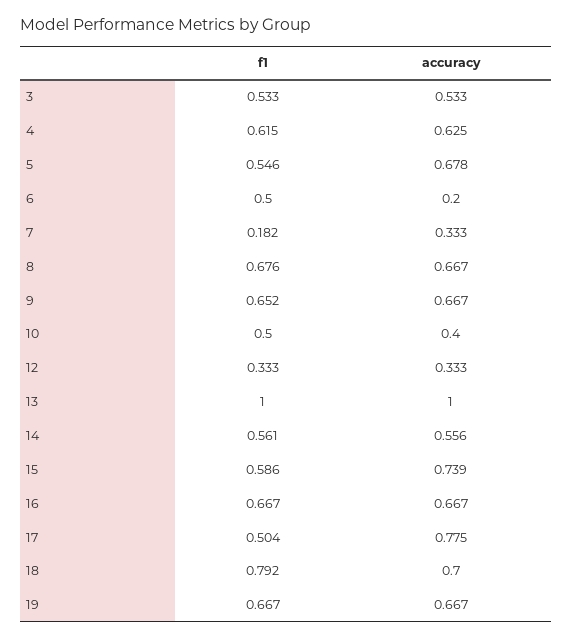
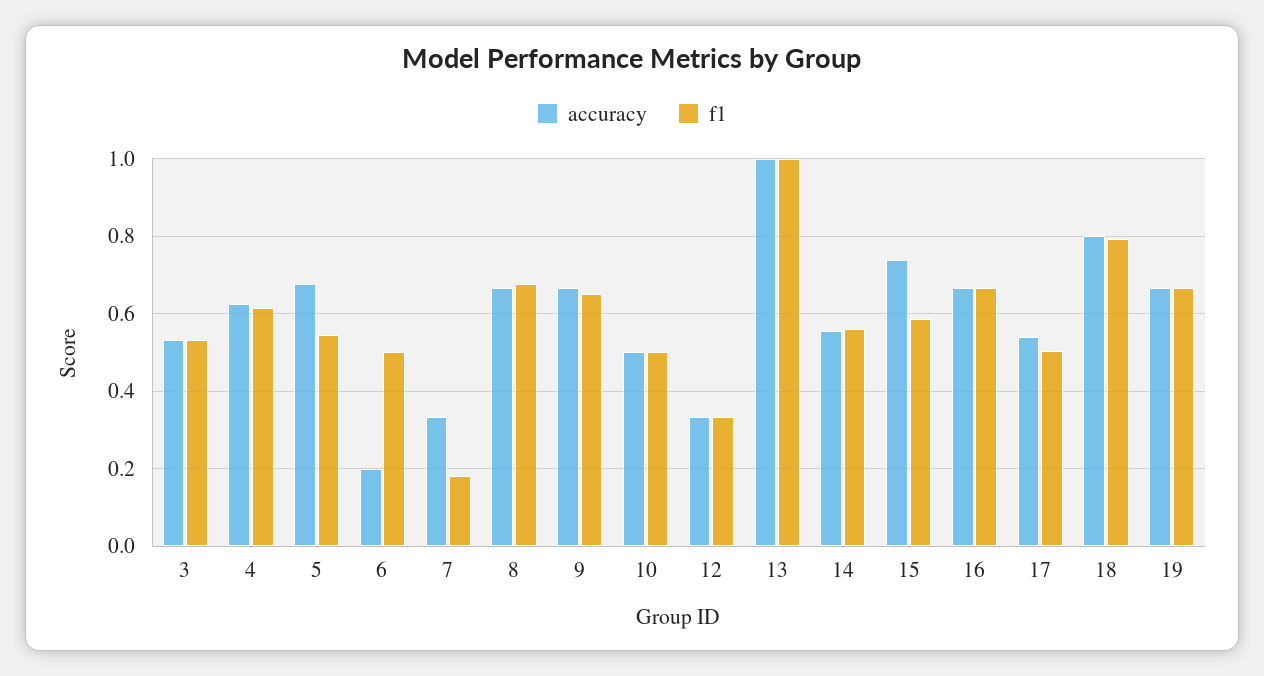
accuracy, 10: 0.4 -> 0.5
accuracy, 17: 0.775 -> 0.54
accuracy, 18: 0.7 -> 0.8

